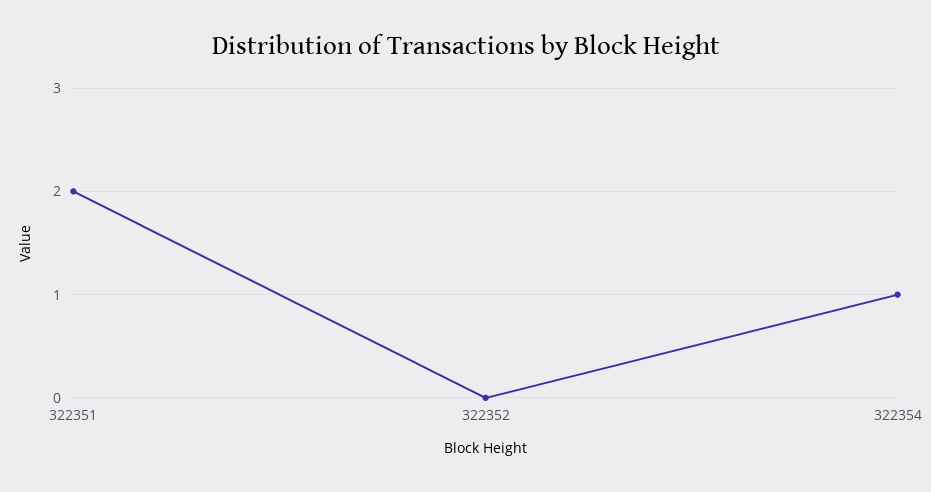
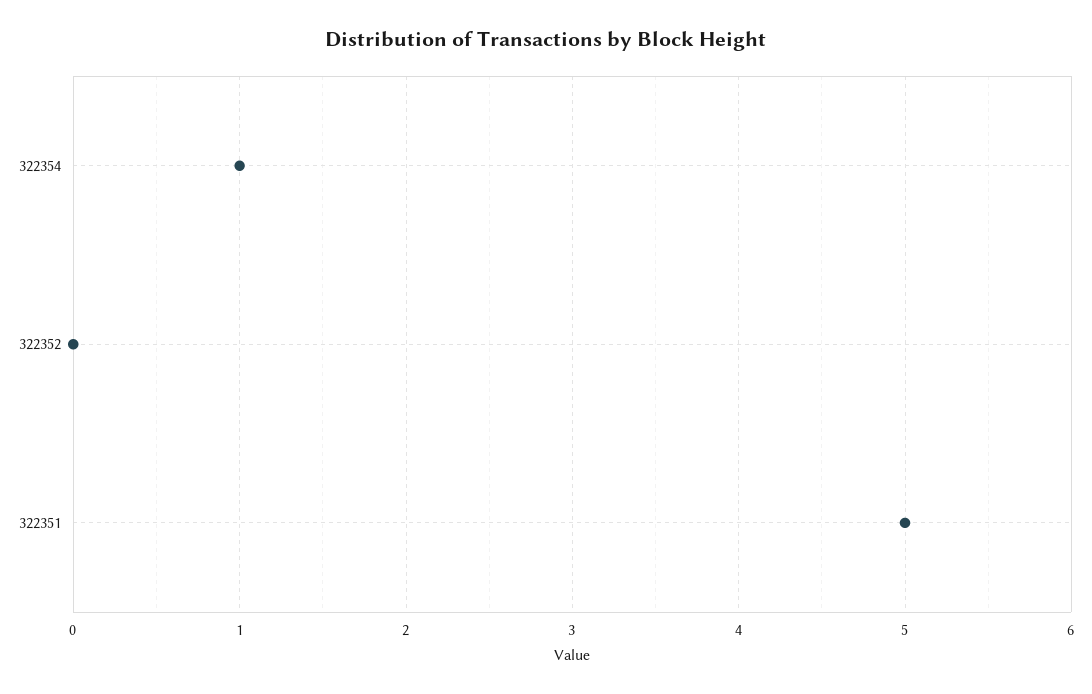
322351: 2 -> 5

